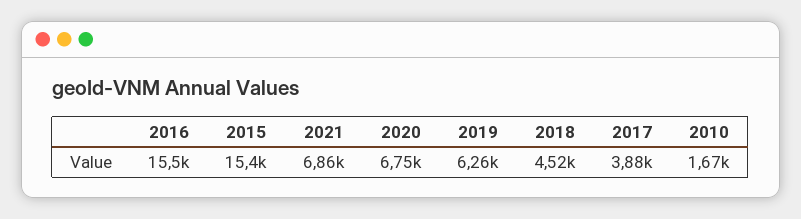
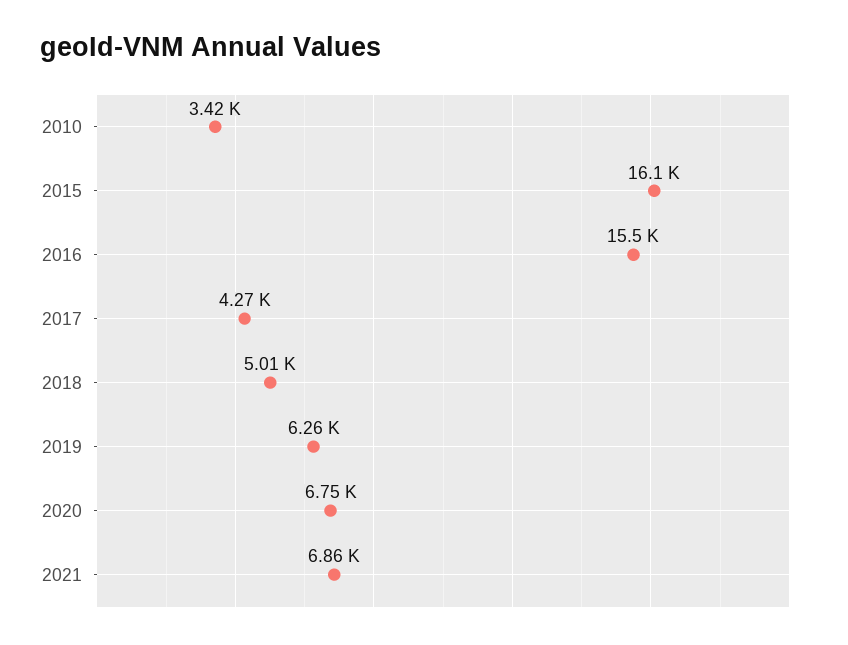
2015: 15400 -> 16100
2018: 4520 -> 5010
2017: 3880 -> 4270
2010: 1670 -> 3420

